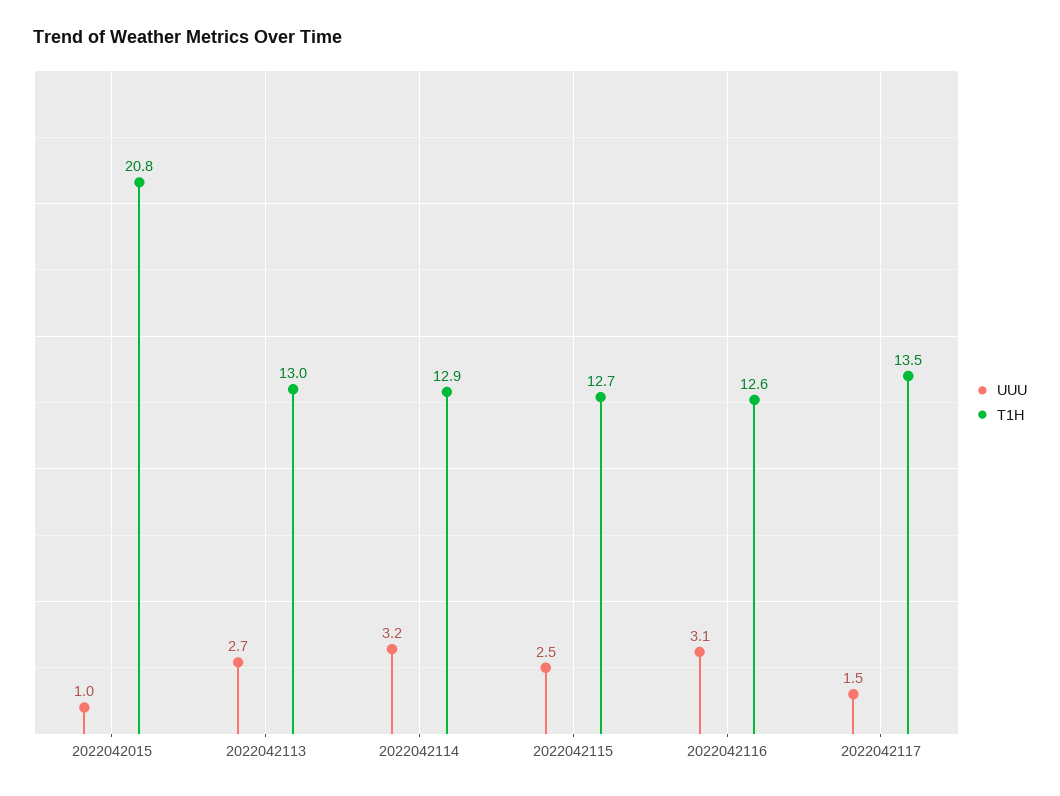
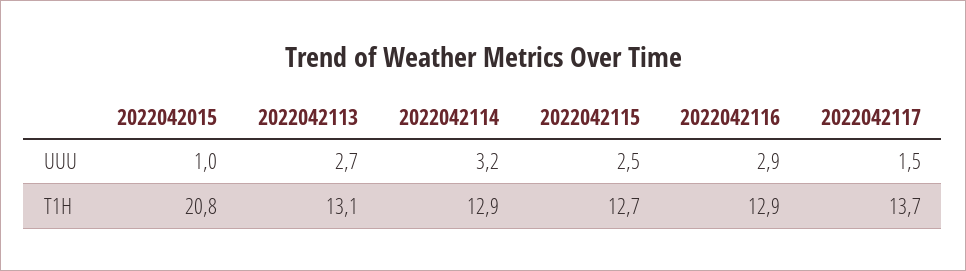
T1H, 2022042113: 13 -> 13.1
UUU, 2022042116: 3.1 -> 2.9
T1H, 2022042116: 12.6 -> 12.9
T1H, 2022042117: 13.5 -> 13.7

